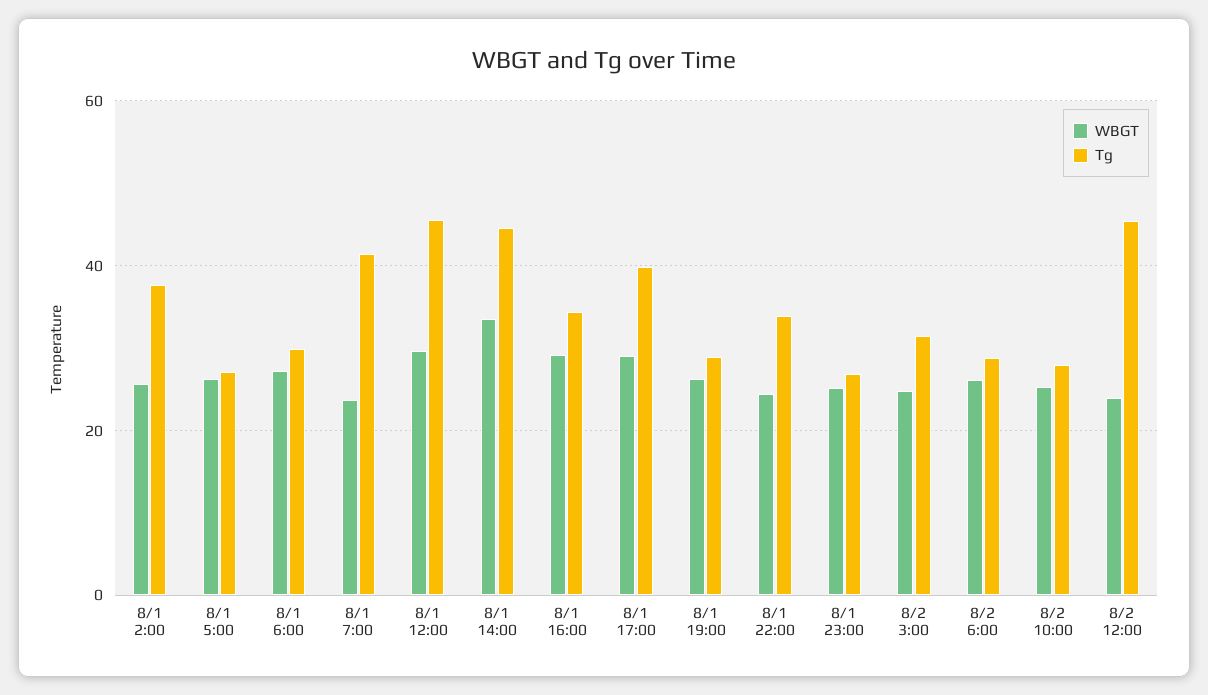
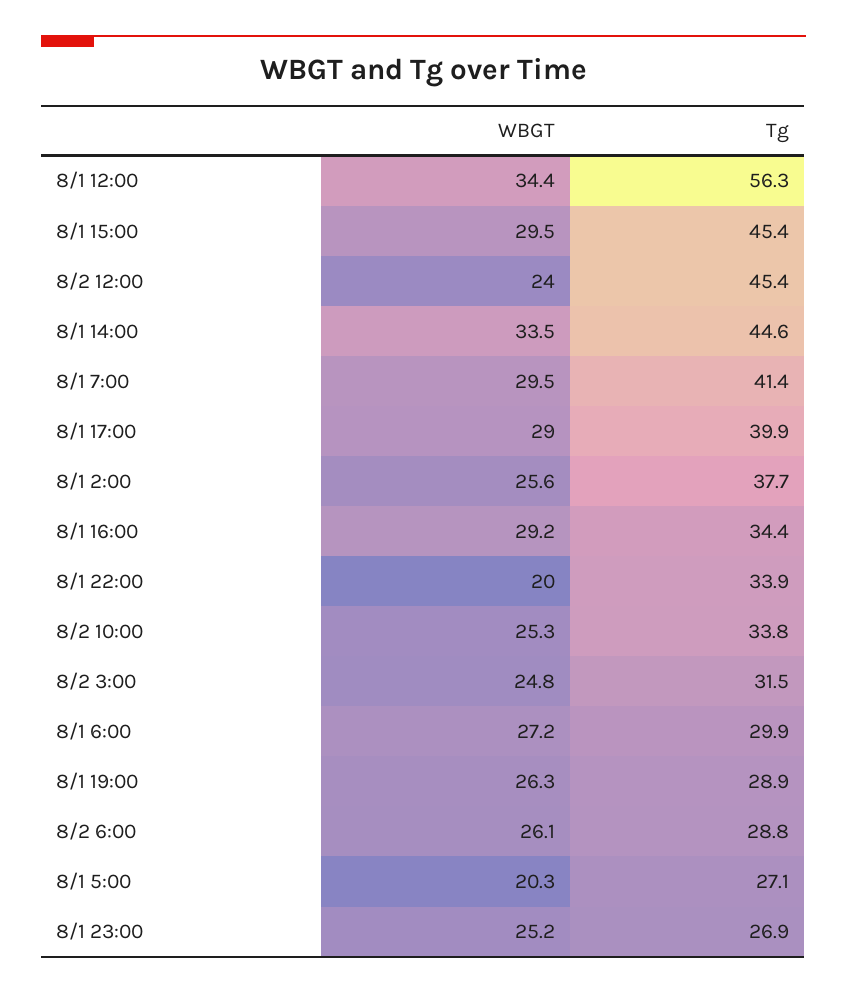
WBGT, 8/1 5:00: 26 -> 20.3
WBGT, 8/1 7:00: 24 -> 29.5
WBGT, 8/1 12:00: 30 -> 34.4
Tg, 8/1 12:00: 46 -> 56.3
WBGT, 8/1 22:00: 24 -> 20
Tg, 8/2 10:00: 28 -> 33.8
WBGT, 8/1 15:00: none -> 29.5
Tg, 8/1 15:00: none -> 45.4

